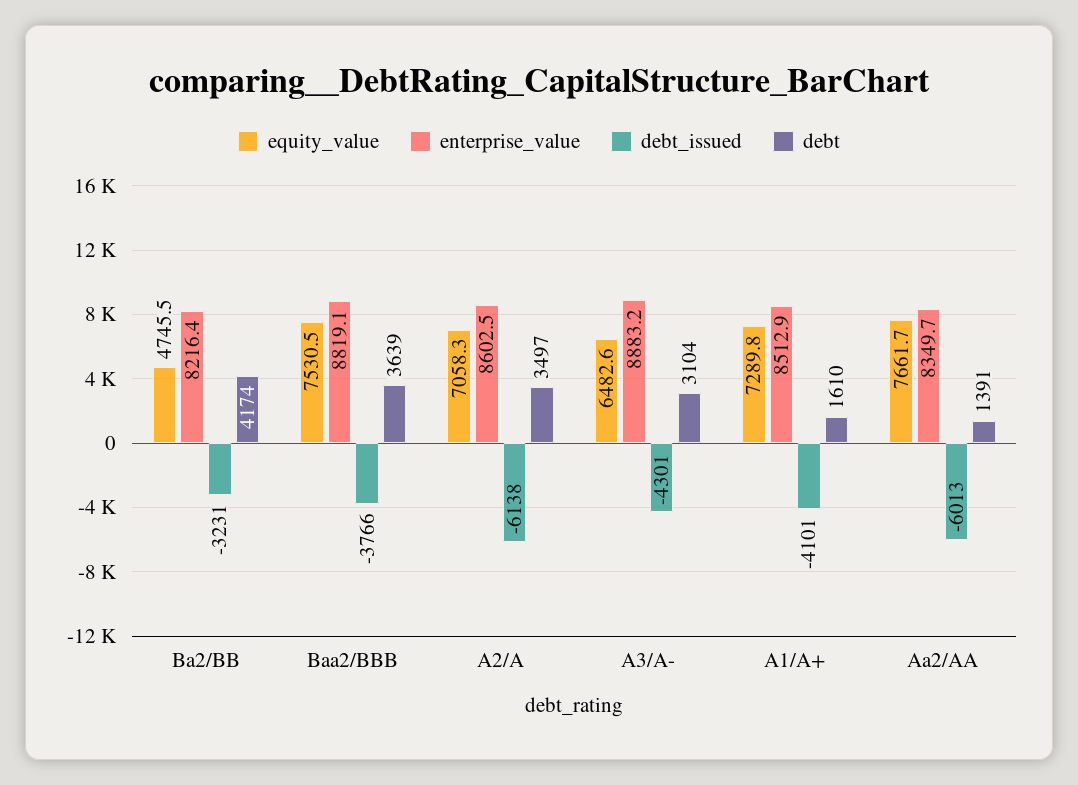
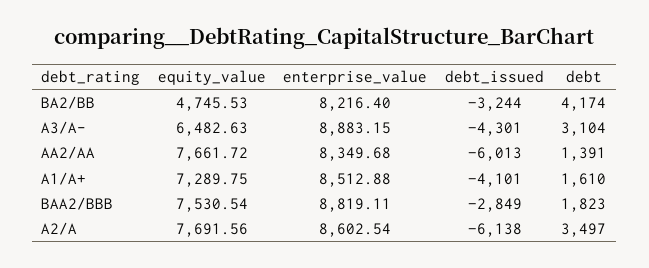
debt_issued, Ba2/BB: -3231 -> -3244
debt_issued, Baa2/BBB: -3766 -> -2849
debt, Baa2/BBB: 3639 -> 1823
equity_value, A2/A: 7058.3 -> 7691.56

